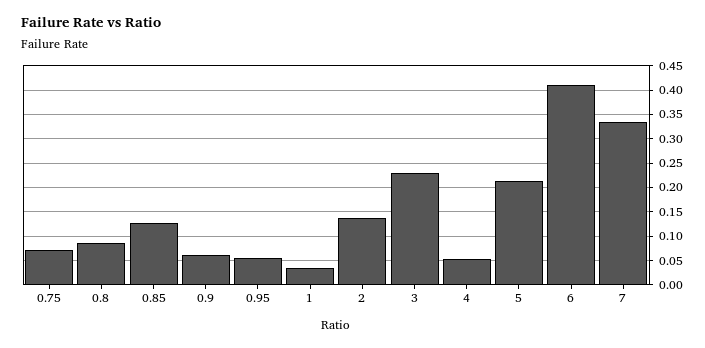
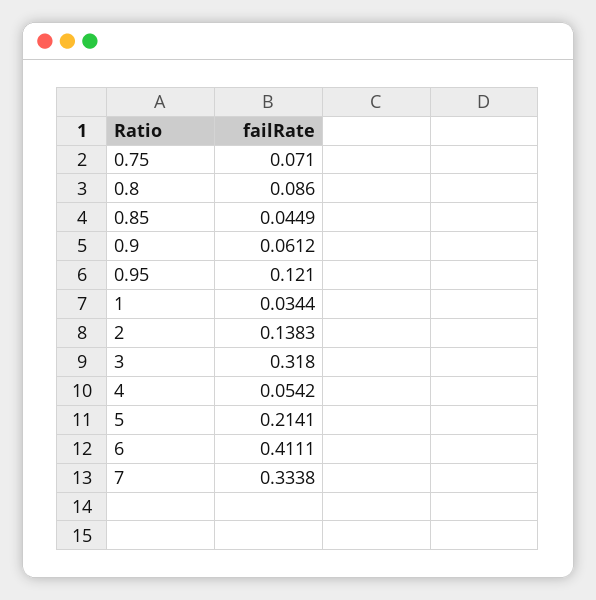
0.85: 0.125 -> 0.0449
0.95: 0.05 -> 0.121
3: 0.225 -> 0.318

